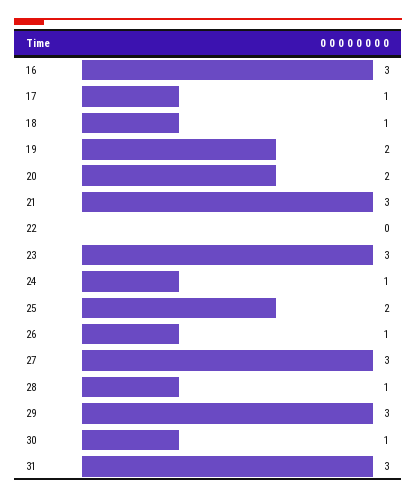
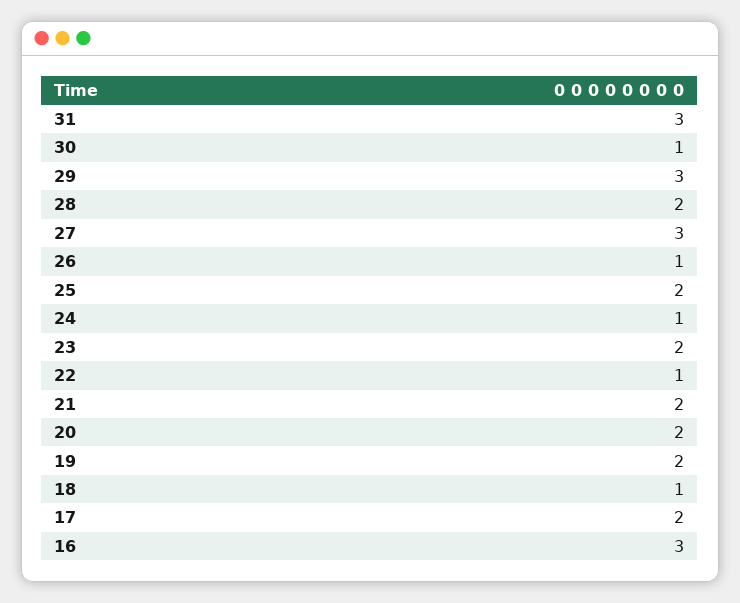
17: 1 -> 2
21: 3 -> 2
22: 0 -> 1
23: 3 -> 2
28: 1 -> 2

